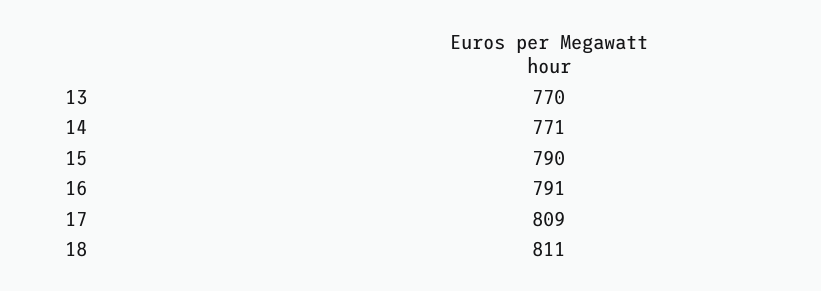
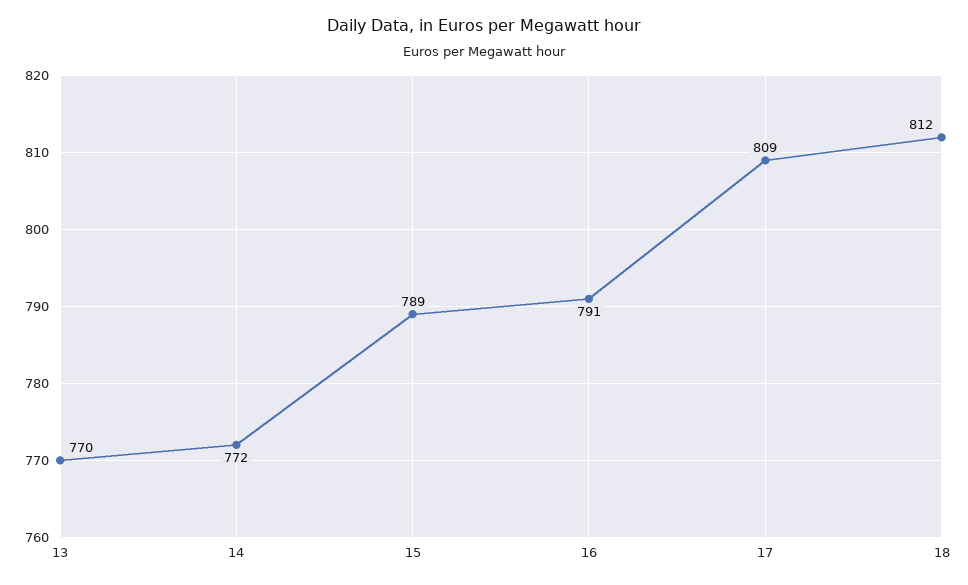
14: 771 -> 772
15: 790 -> 789
18: 811 -> 812

